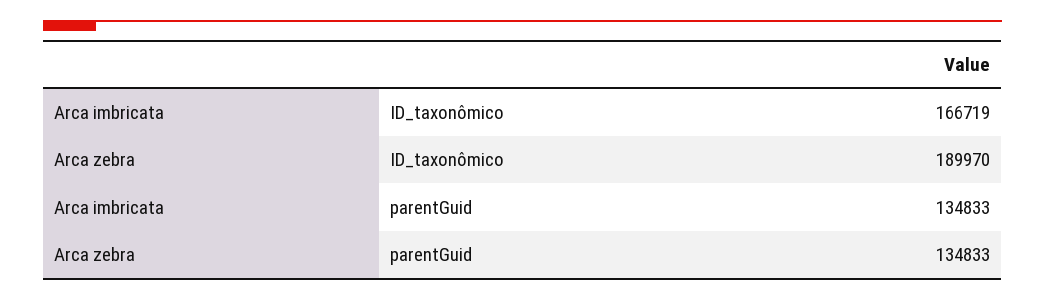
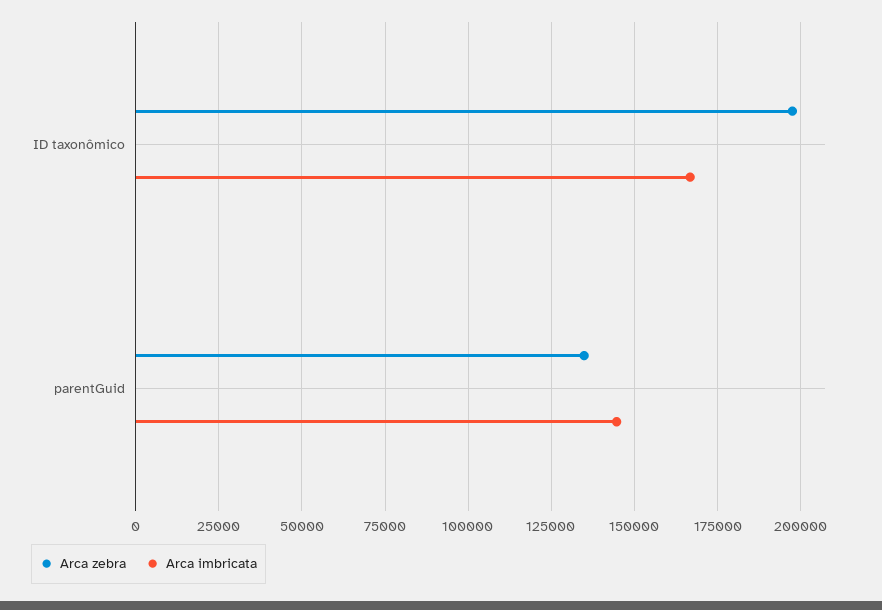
Arca zebra, ID_taxonômico: 189970 -> 197500
Arca imbricata, parentGuid: 134833 -> 145000

